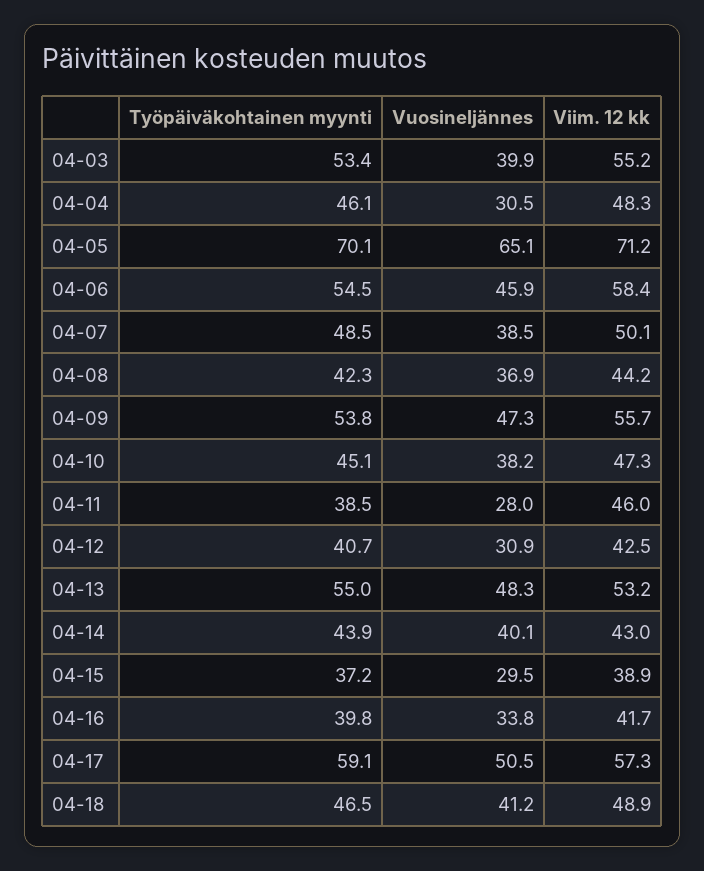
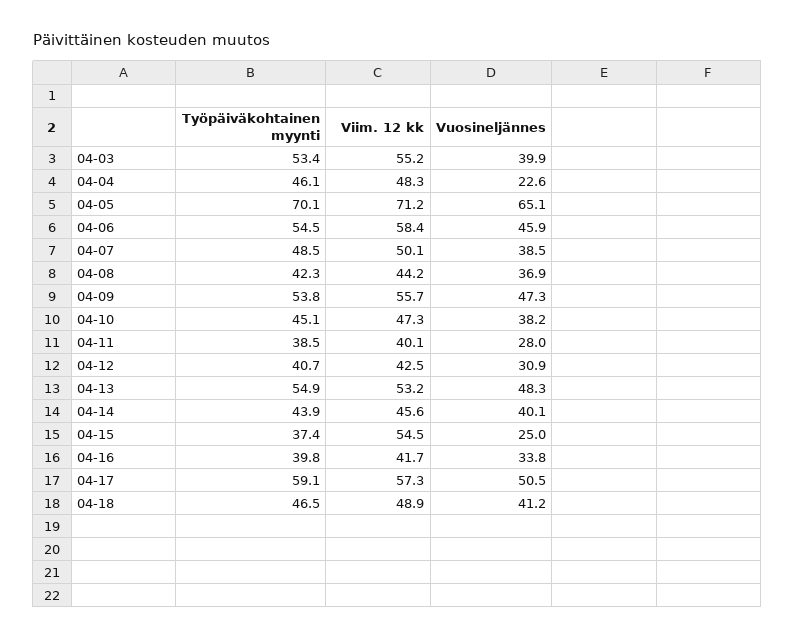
Vuosineljännes, 04-04: 30.5 -> 22.6
Viim. 12 kk, 04-11: 46 -> 40.1
Työpäiväkohtainen myynti, 04-13: 55 -> 54.9
Viim. 12 kk, 04-14: 43 -> 45.6
Työpäiväkohtainen myynti, 04-15: 37.2 -> 37.4
Vuosineljännes, 04-15: 29.5 -> 25
Viim. 12 kk, 04-15: 38.9 -> 54.5

